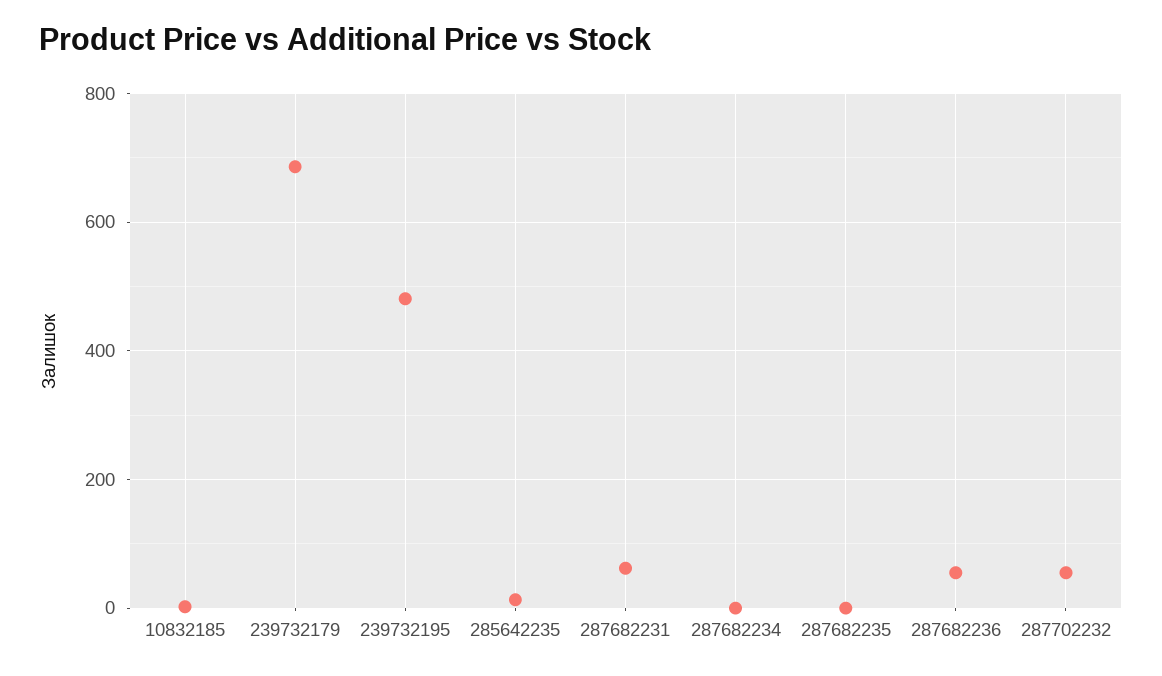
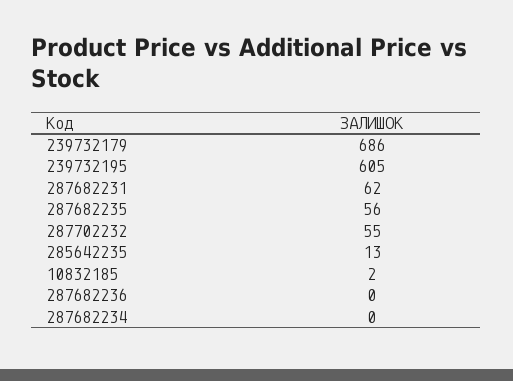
239732195: 480 -> 605
287682235: 0 -> 56
287682236: 60 -> 0

